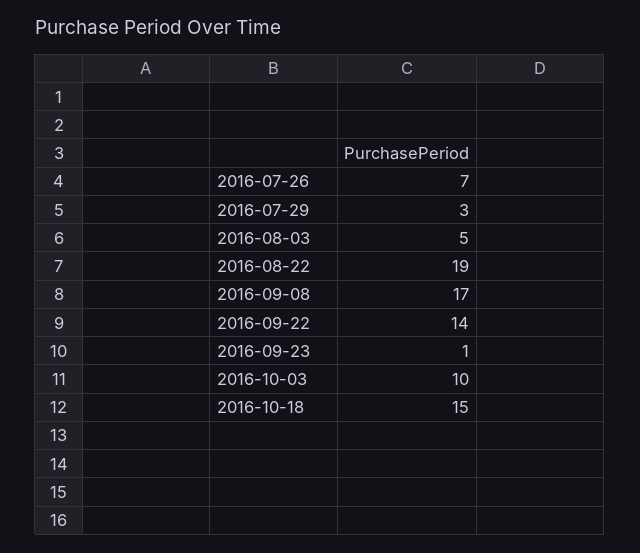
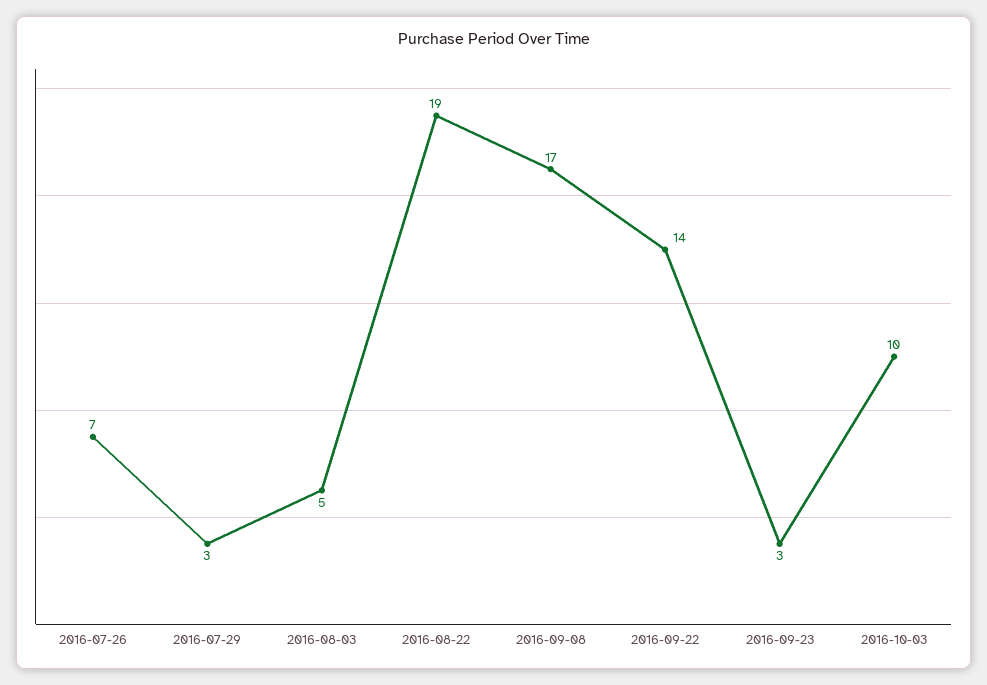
2016-09-23: 1 -> 3
2016-10-18: 15 -> none

